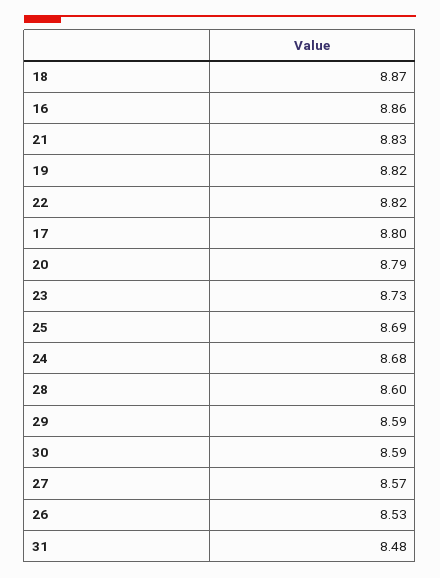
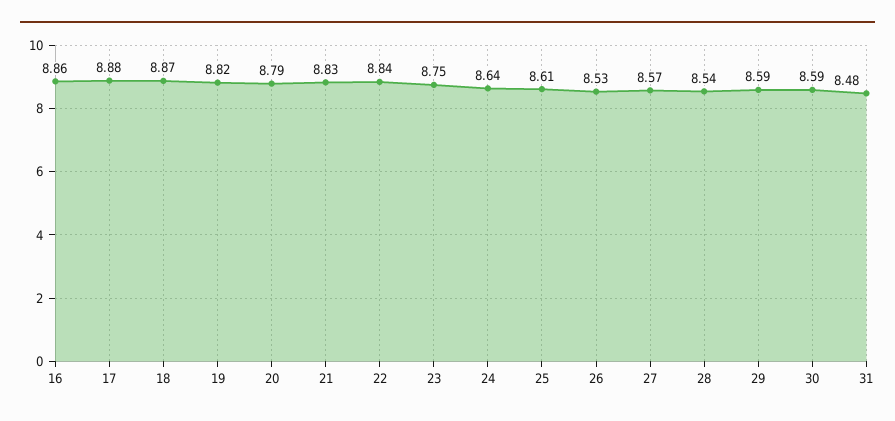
22: 8.82 -> 8.84
17: 8.8 -> 8.88
23: 8.73 -> 8.75
25: 8.69 -> 8.61
24: 8.68 -> 8.64
28: 8.6 -> 8.54

